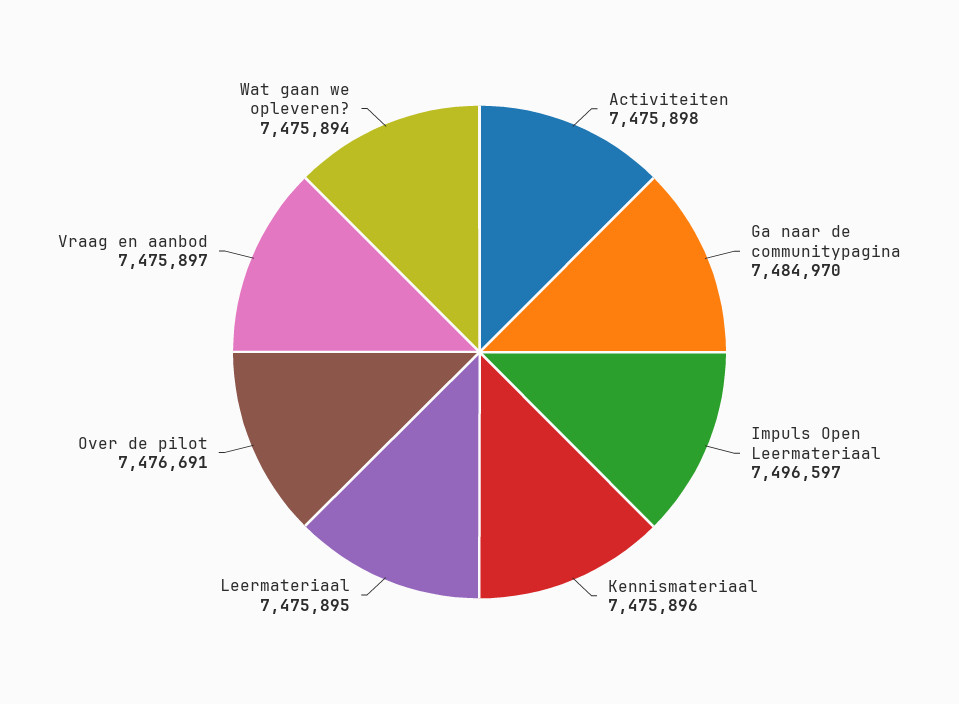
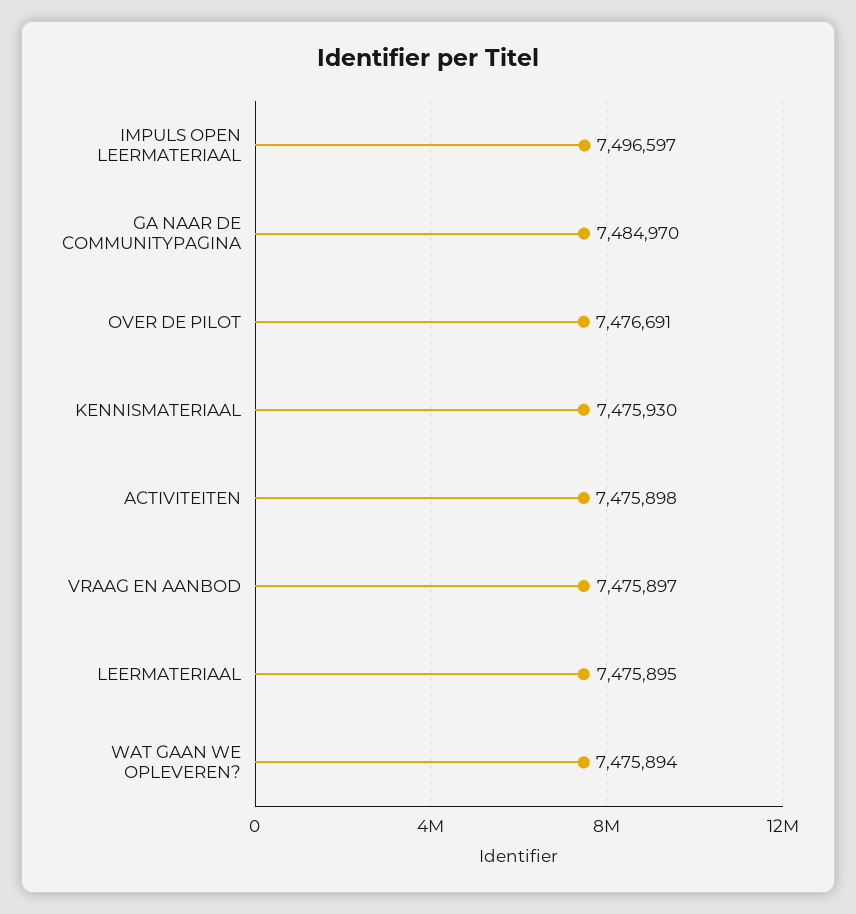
Kennismateriaal: 7475896 -> 7475930

